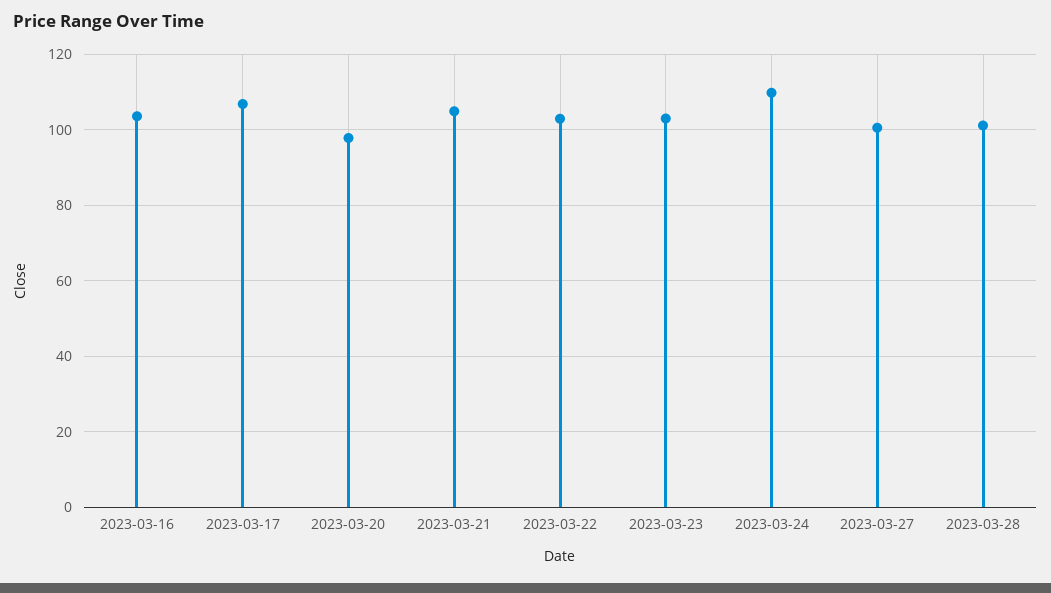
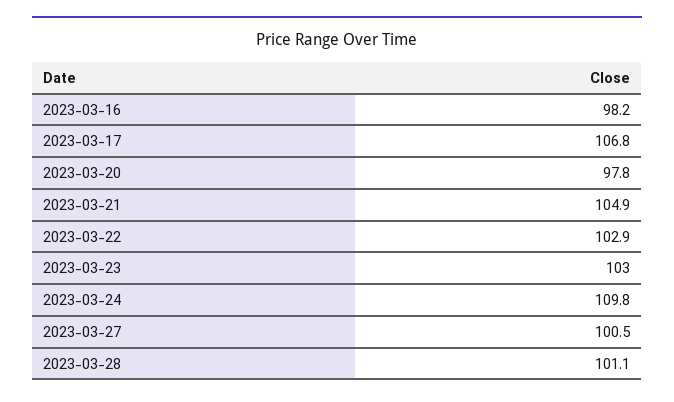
2023-03-16: 104 -> 98.2

